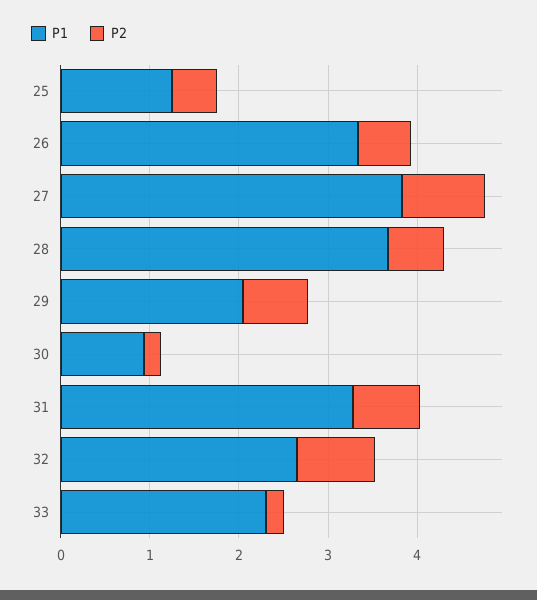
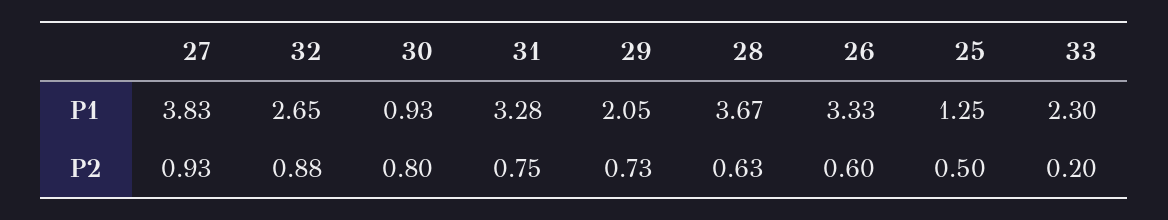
P2, 30: 0.2 -> 0.8

